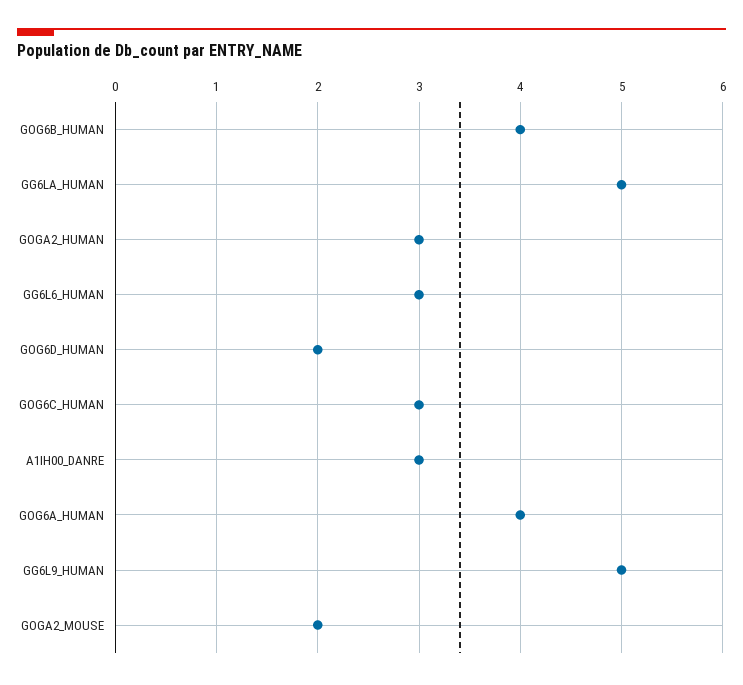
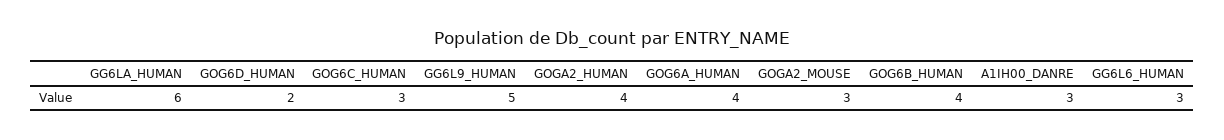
GG6LA_HUMAN: 5 -> 6
GOGA2_HUMAN: 3 -> 4
GOGA2_MOUSE: 2 -> 3

